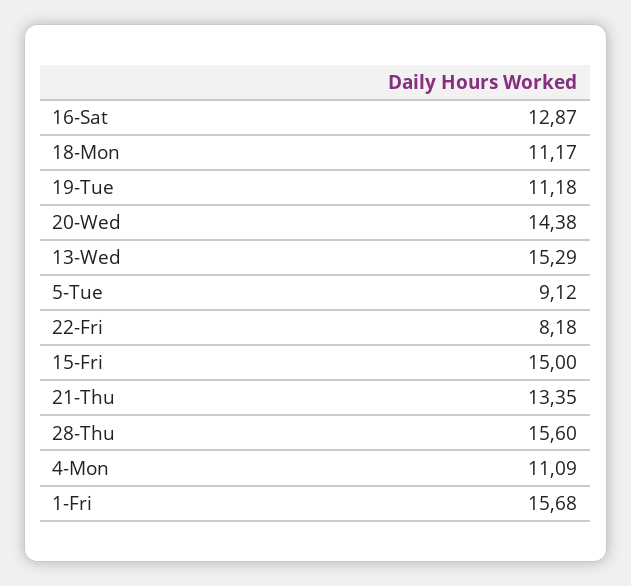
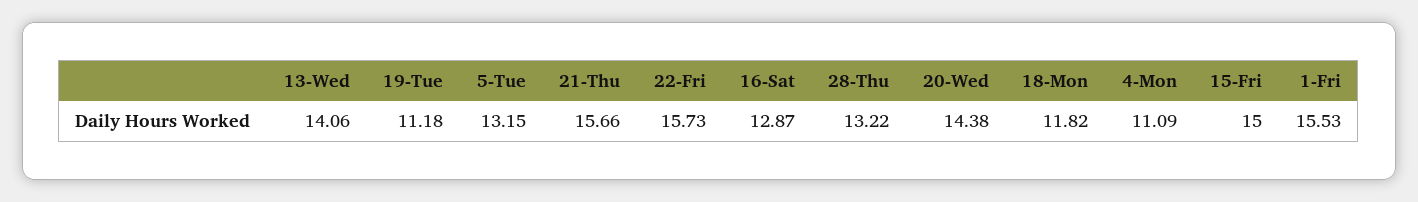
18-Mon: 11.17 -> 11.82
13-Wed: 15.29 -> 14.06
5-Tue: 9.12 -> 13.15
22-Fri: 8.18 -> 15.73
21-Thu: 13.35 -> 15.66
28-Thu: 15.6 -> 13.22
1-Fri: 15.68 -> 15.53

